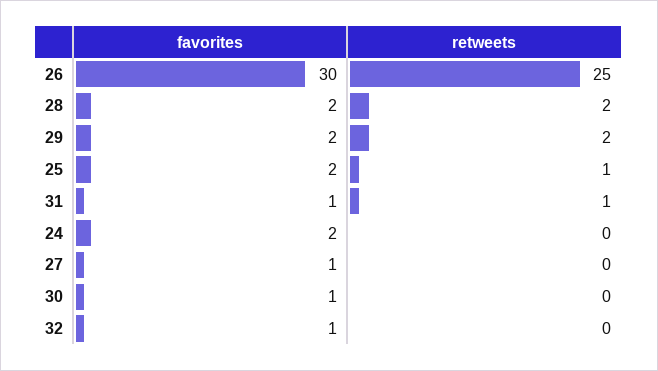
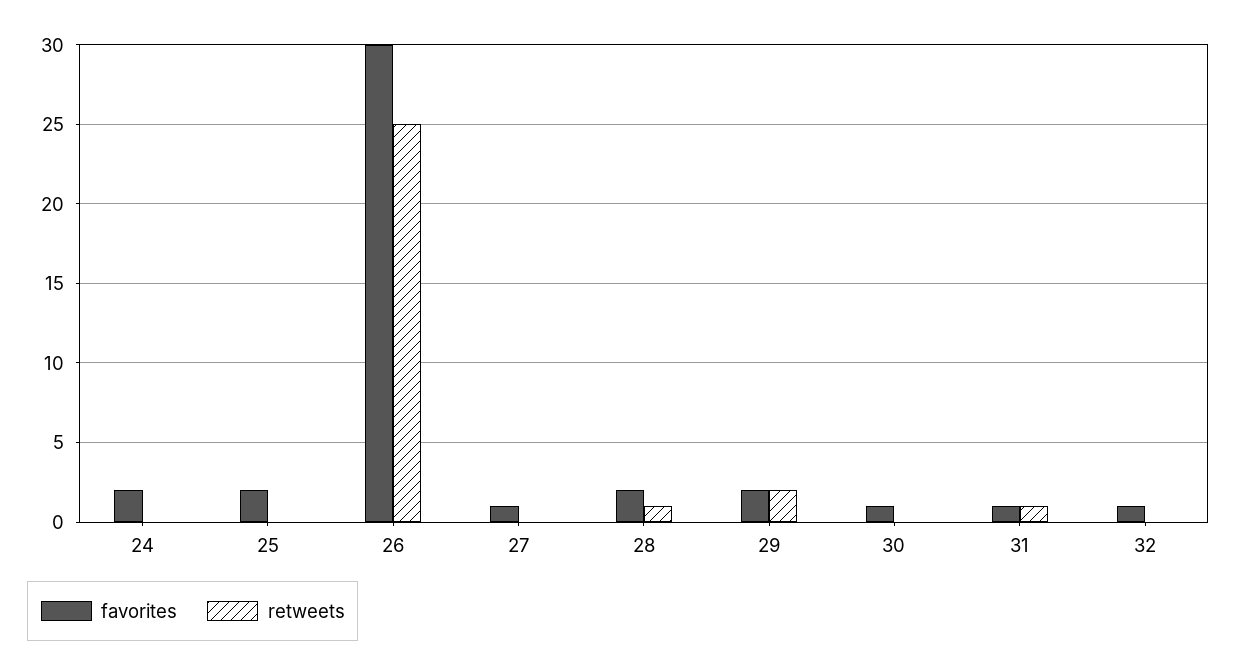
retweets, 28: 2 -> 1
retweets, 25: 1 -> 0

